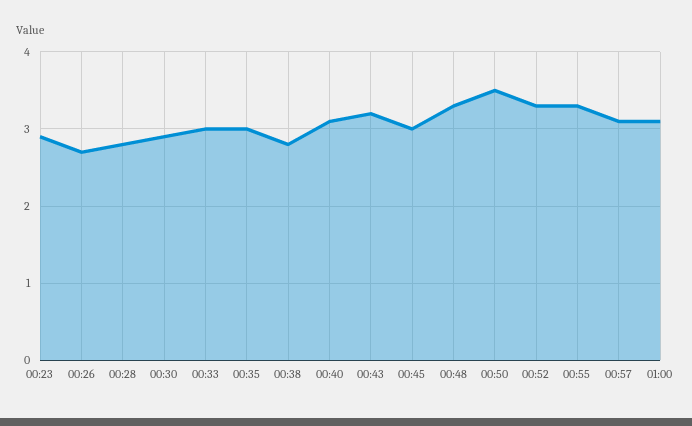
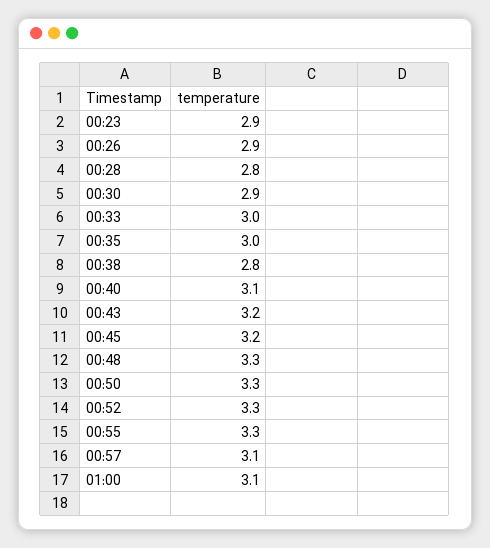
00:26: 2.7 -> 2.9
00:45: 3 -> 3.2
00:50: 3.5 -> 3.3

